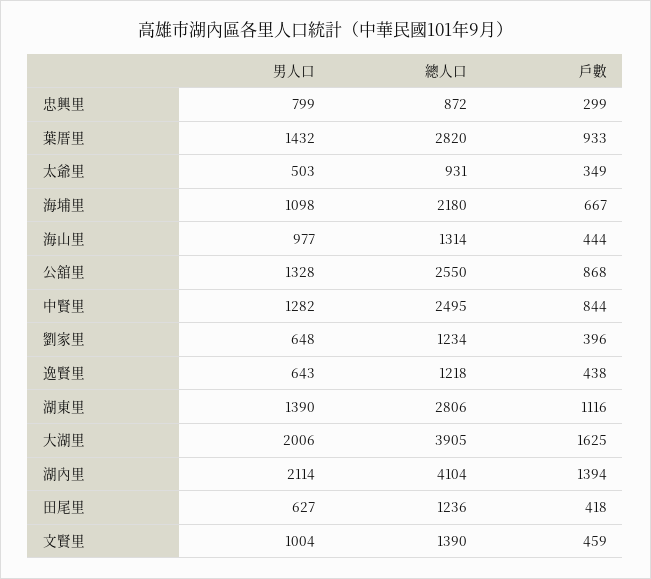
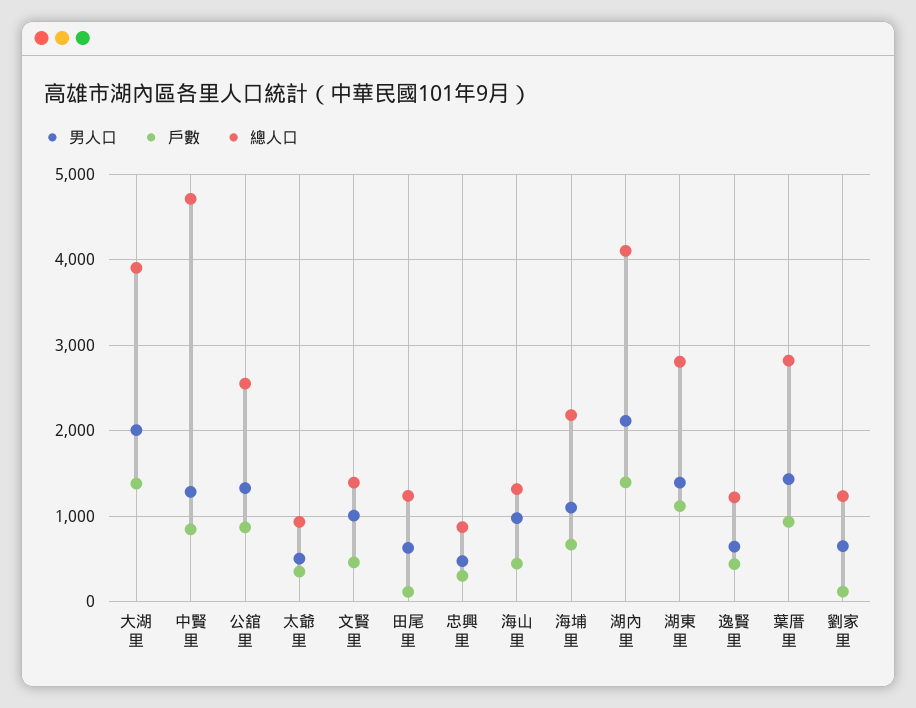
男人口, 忠興里: 799 -> 500
總人口, 中賢里: 2495 -> 4700
戶數, 劉家里: 396 -> 100
戶數, 大湖里: 1625 -> 1400
戶數, 田尾里: 418 -> 100

